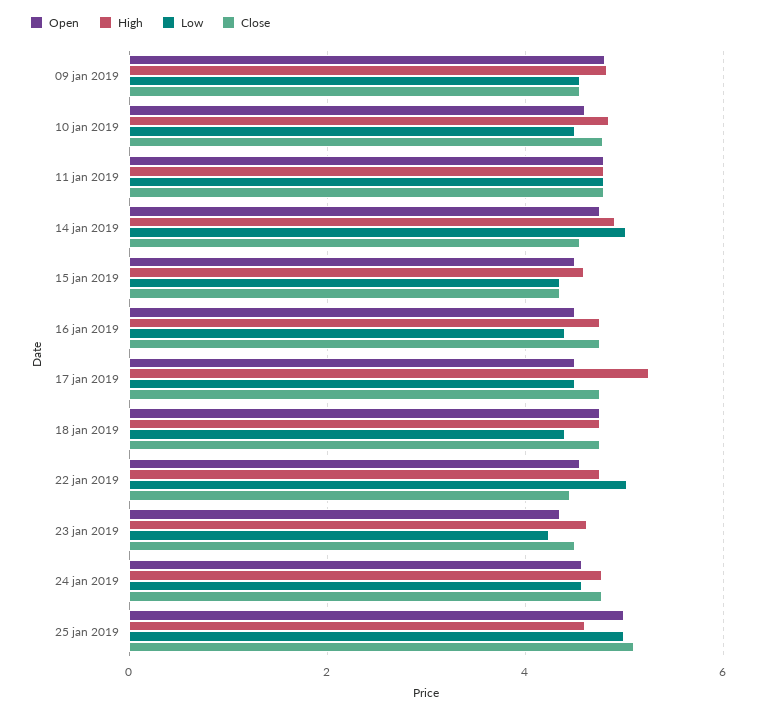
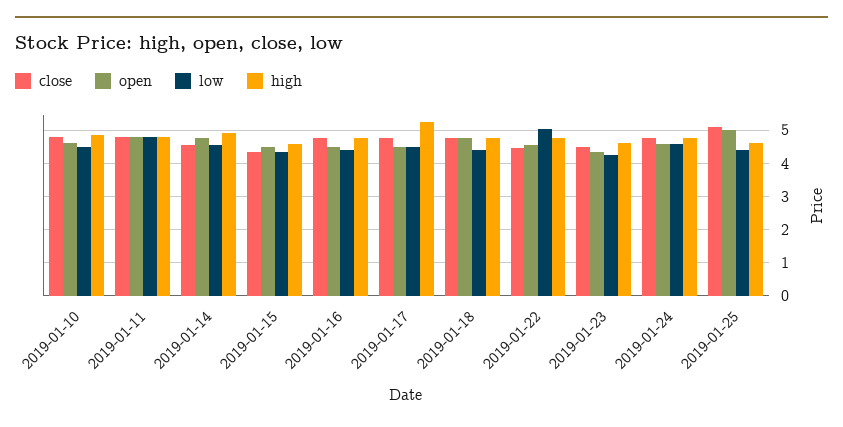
Open, 09 jan 2019: 4.8 -> none
High, 09 jan 2019: 4.8 -> none
Low, 09 jan 2019: 4.6 -> none
Close, 09 jan 2019: 4.6 -> none
Low, 14 jan 2019: 5 -> 4.6
Low, 25 jan 2019: 5 -> 4.4

